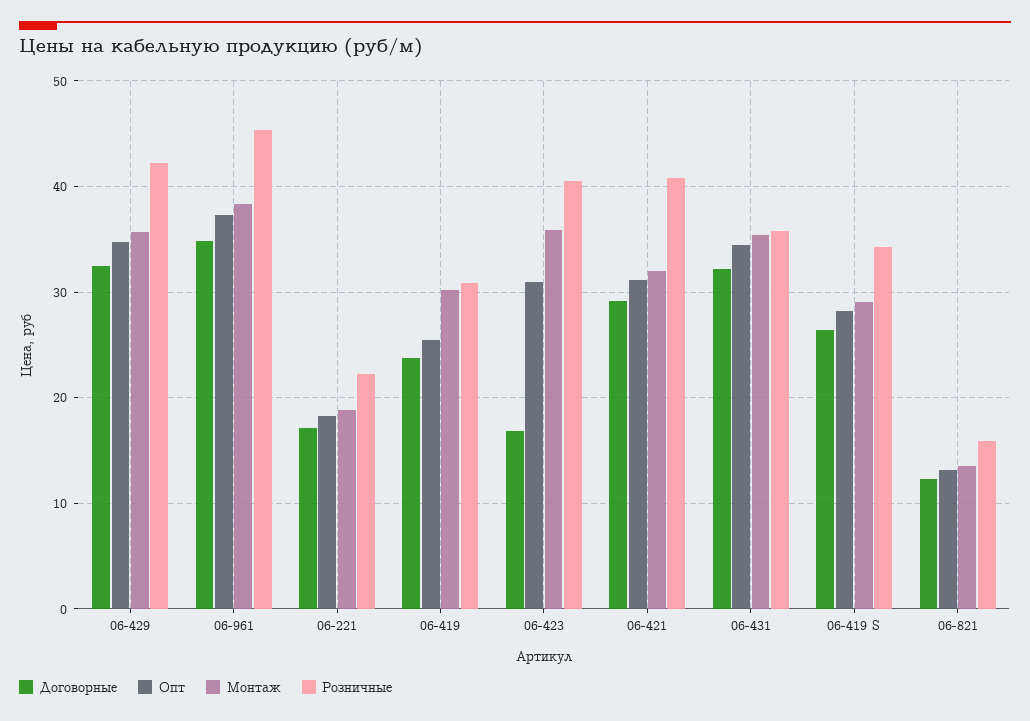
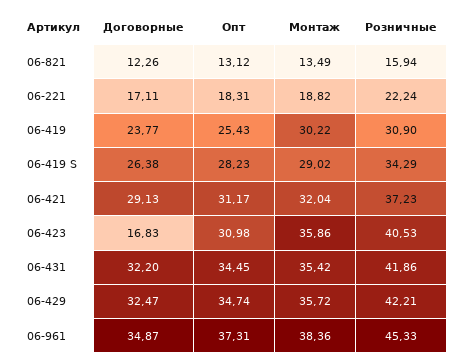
Розничные, 06-421: 41 -> 37.23
Розничные, 06-431: 36 -> 41.86

